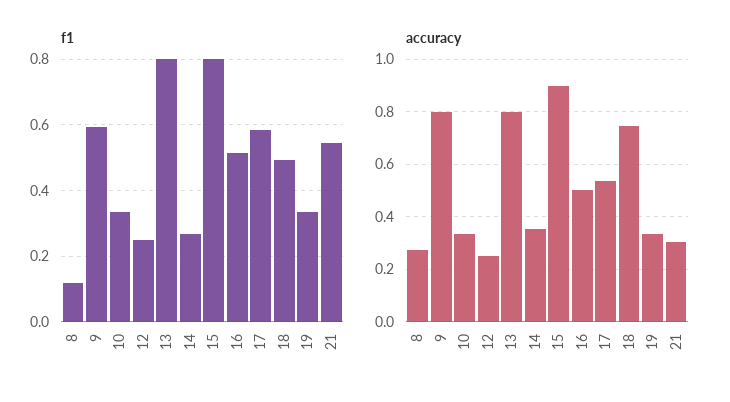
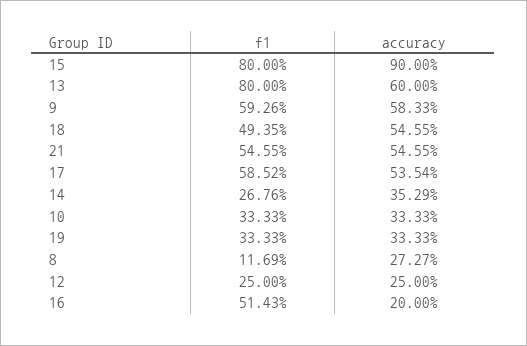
accuracy, 9: 0.8 -> 0.5833
accuracy, 13: 0.8 -> 0.6
accuracy, 16: 0.5 -> 0.2
accuracy, 18: 0.75 -> 0.5455
accuracy, 21: 0.3 -> 0.5455

